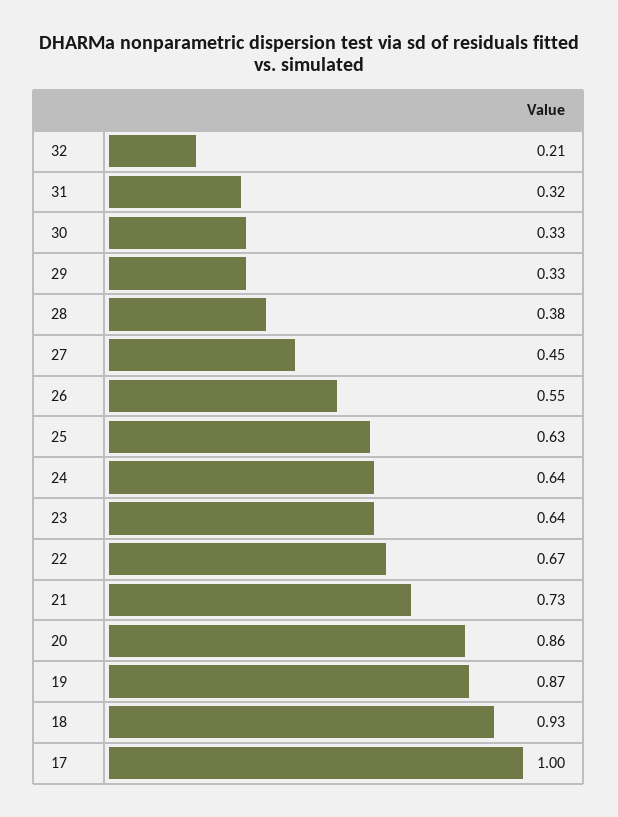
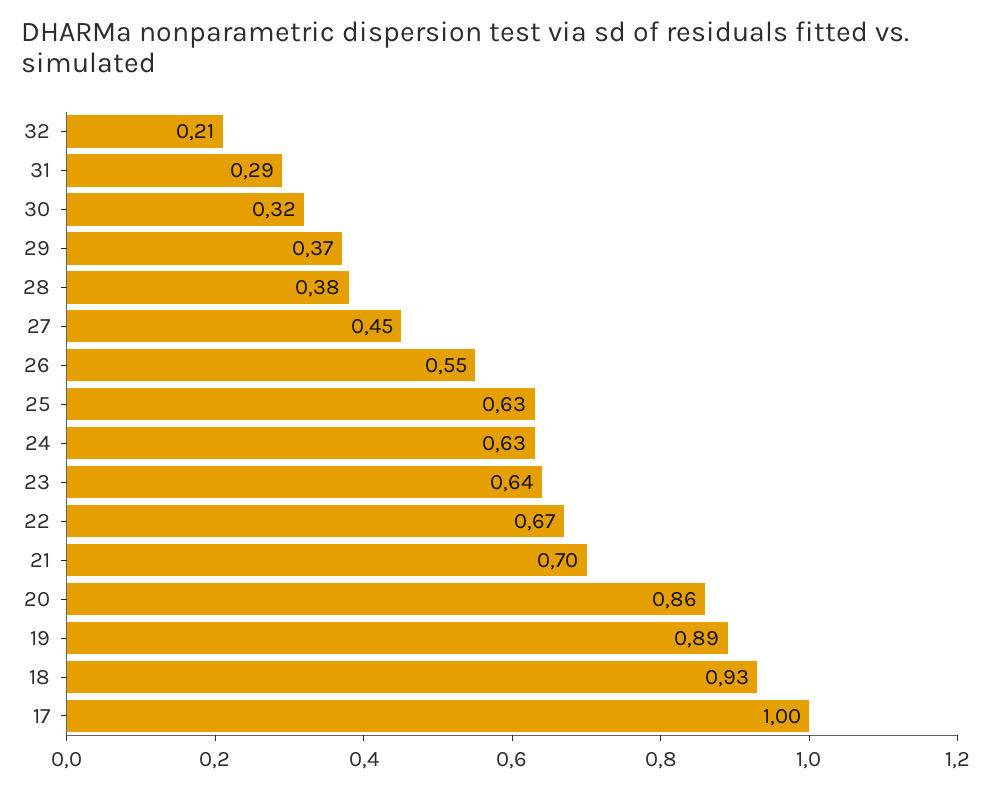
31: 0.32 -> 0.29
30: 0.33 -> 0.32
29: 0.33 -> 0.37
24: 0.64 -> 0.63
21: 0.73 -> 0.7
19: 0.87 -> 0.89

